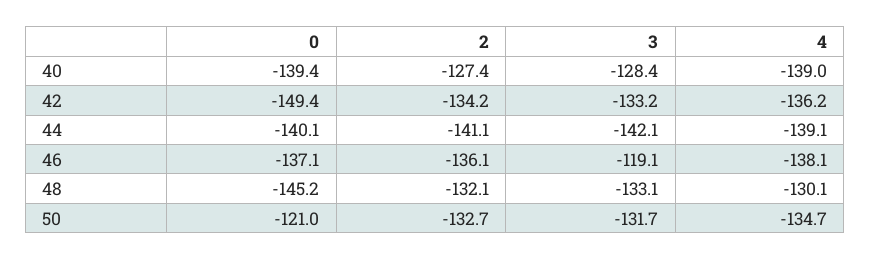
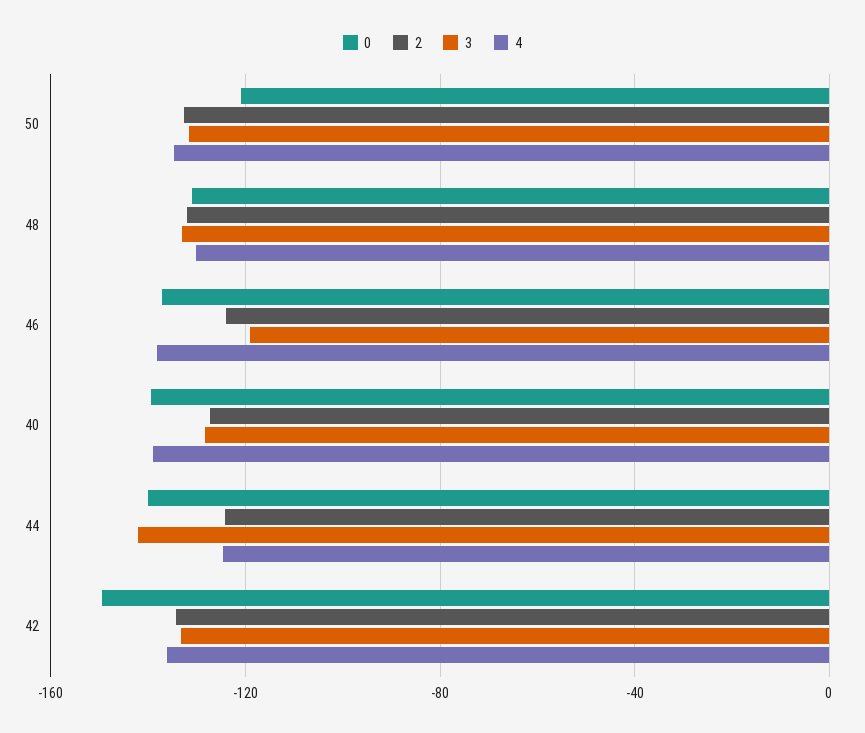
2, 44: -141.1 -> -125
4, 44: -139.1 -> -125
2, 46: -136.1 -> -125
0, 48: -145.2 -> -130

